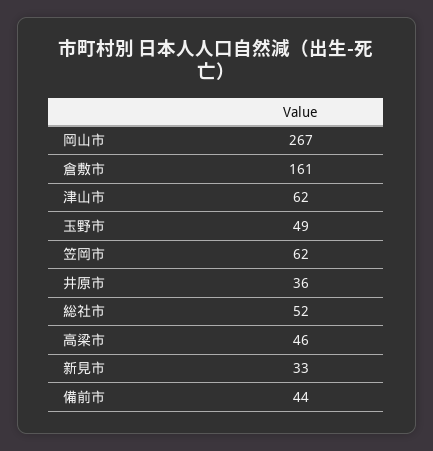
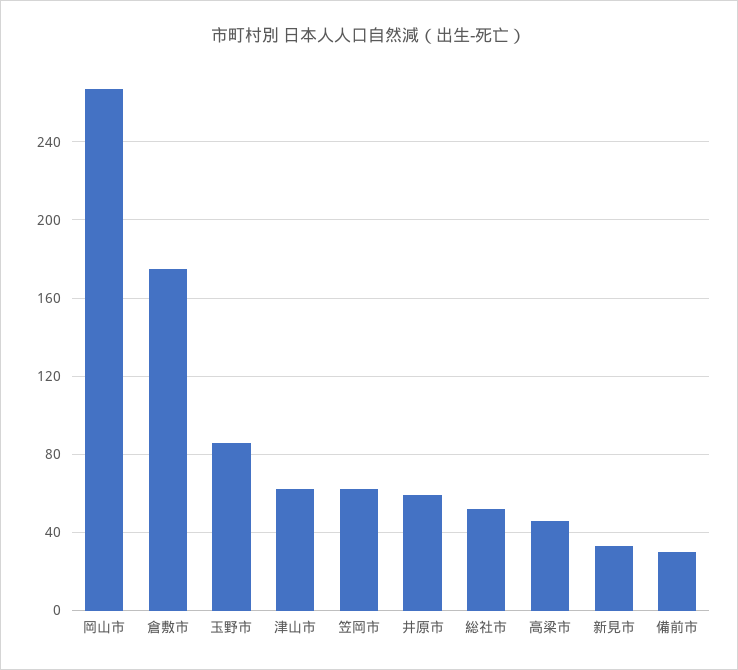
倉敷市: 161 -> 175
玉野市: 49 -> 85
井原市: 36 -> 60
備前市: 44 -> 30

